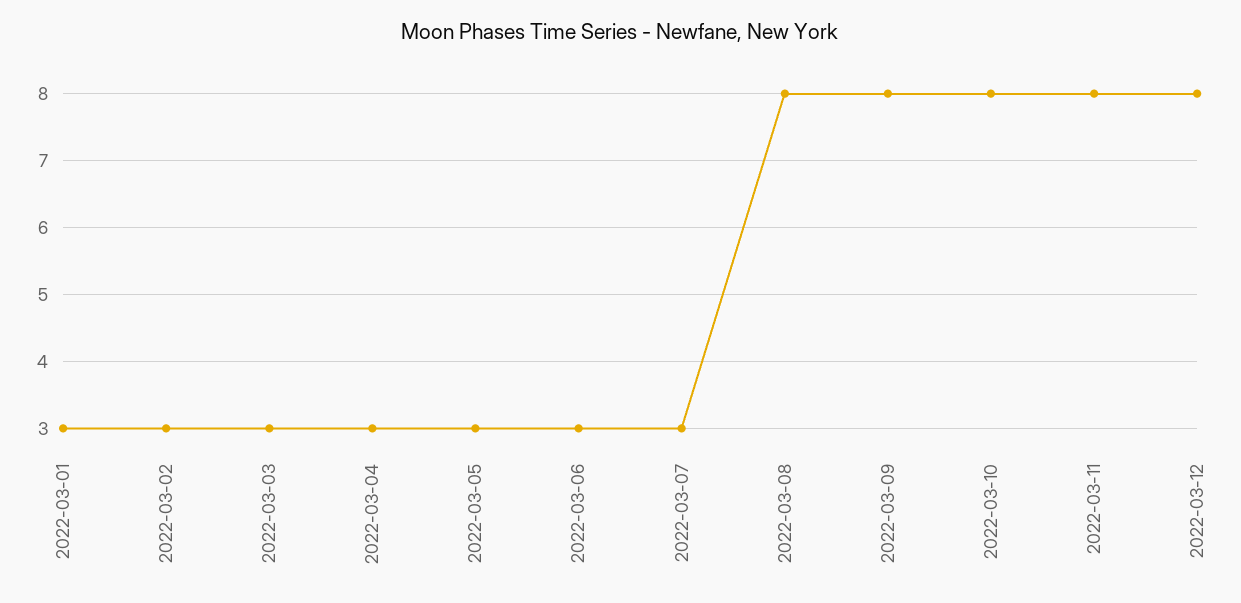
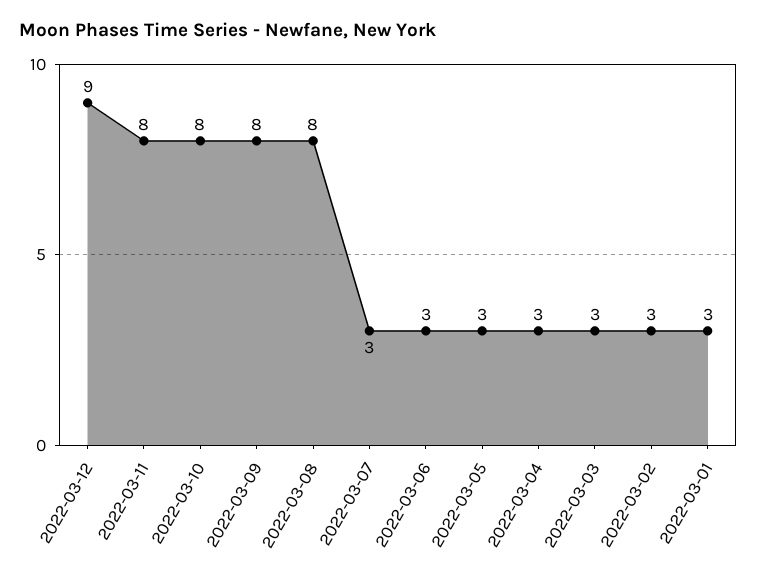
2022-03-12: 8 -> 9

